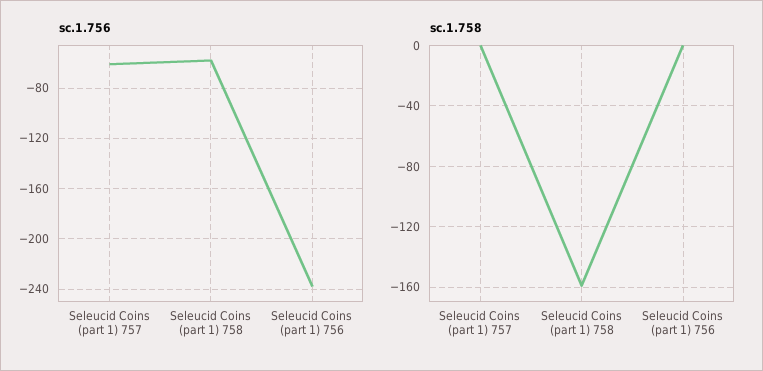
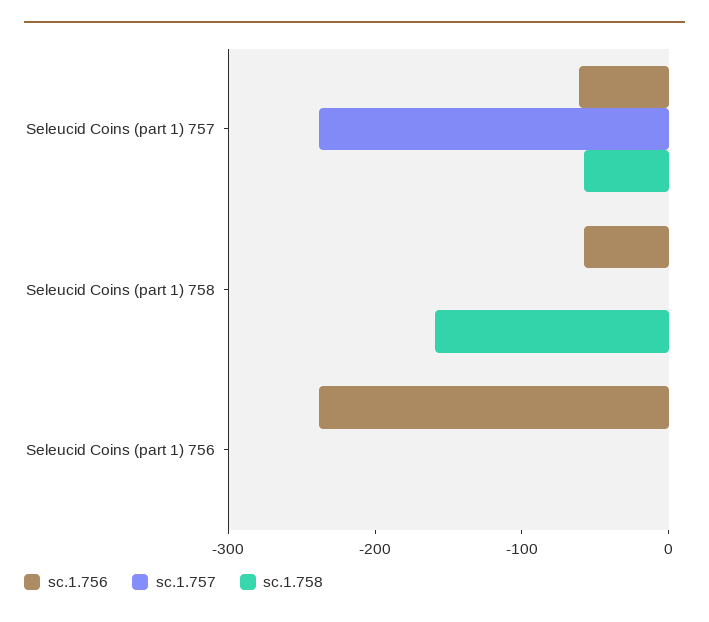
sc.1.758, Seleucid Coins (part 1) 757: 0 -> -60
sc.1.757, Seleucid Coins (part 1) 757: none -> -240
sc.1.757, Seleucid Coins (part 1) 758: none -> 0
sc.1.757, Seleucid Coins (part 1) 756: none -> 0

